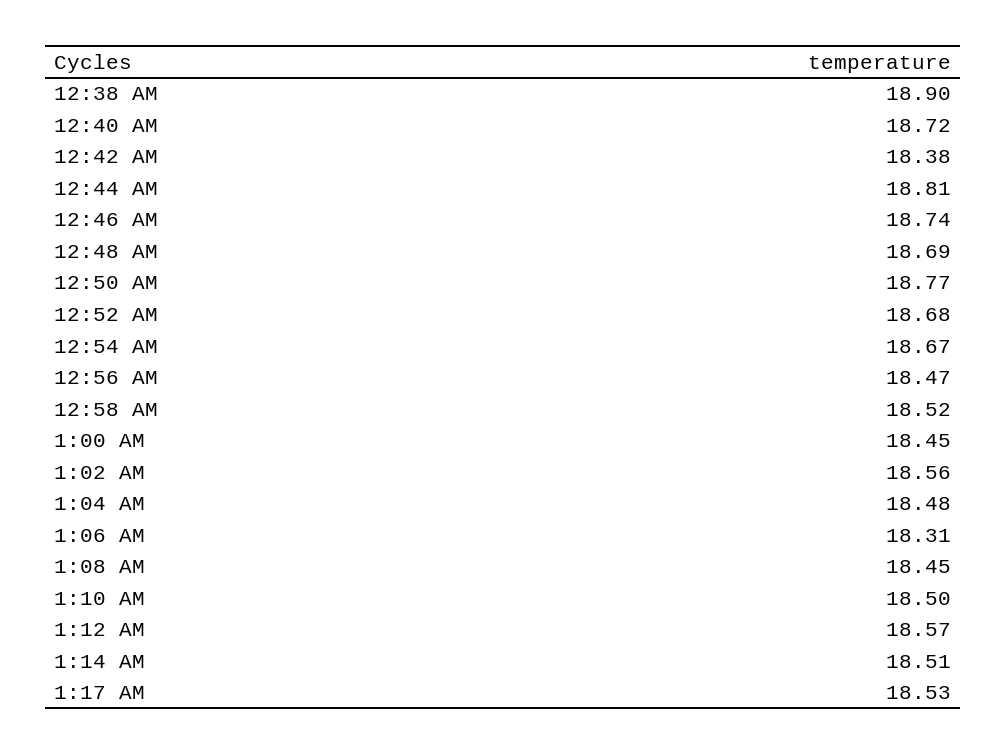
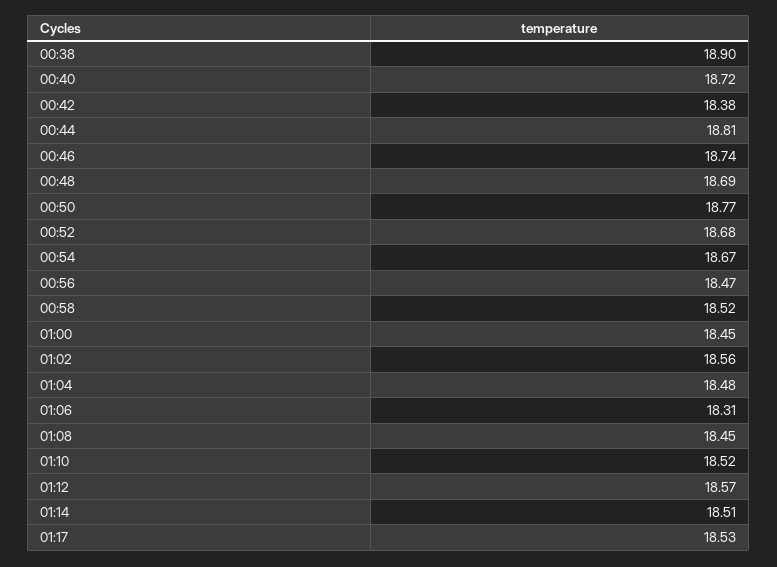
1:10 AM: 18.5 -> 18.52

